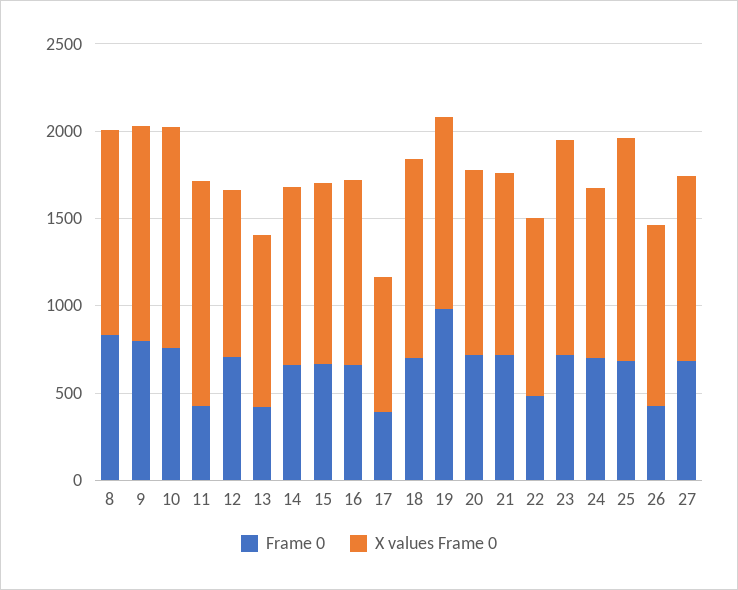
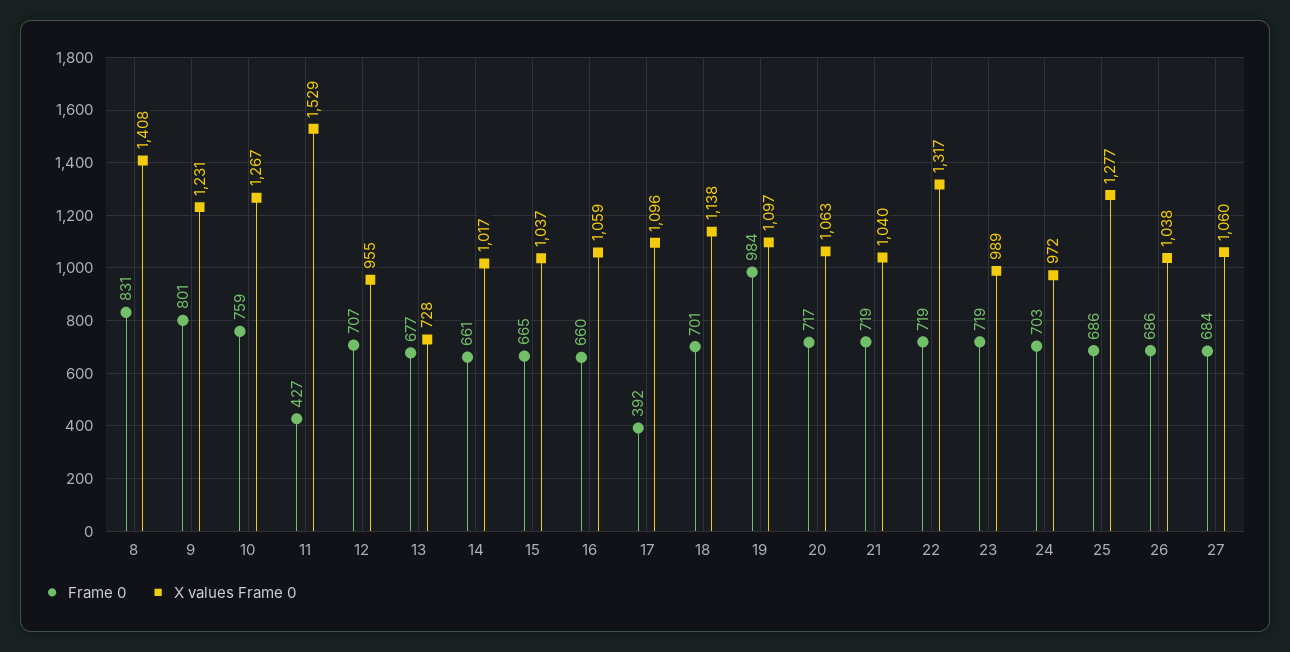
X values Frame 0, 8: 1200 -> 1408
X values Frame 0, 11: 1300 -> 1529
Frame 0, 13: 400 -> 677
X values Frame 0, 13: 1000 -> 728
X values Frame 0, 17: 800 -> 1096
Frame 0, 22: 500 -> 719
X values Frame 0, 22: 1000 -> 1317
X values Frame 0, 23: 1200 -> 989
Frame 0, 26: 400 -> 686

